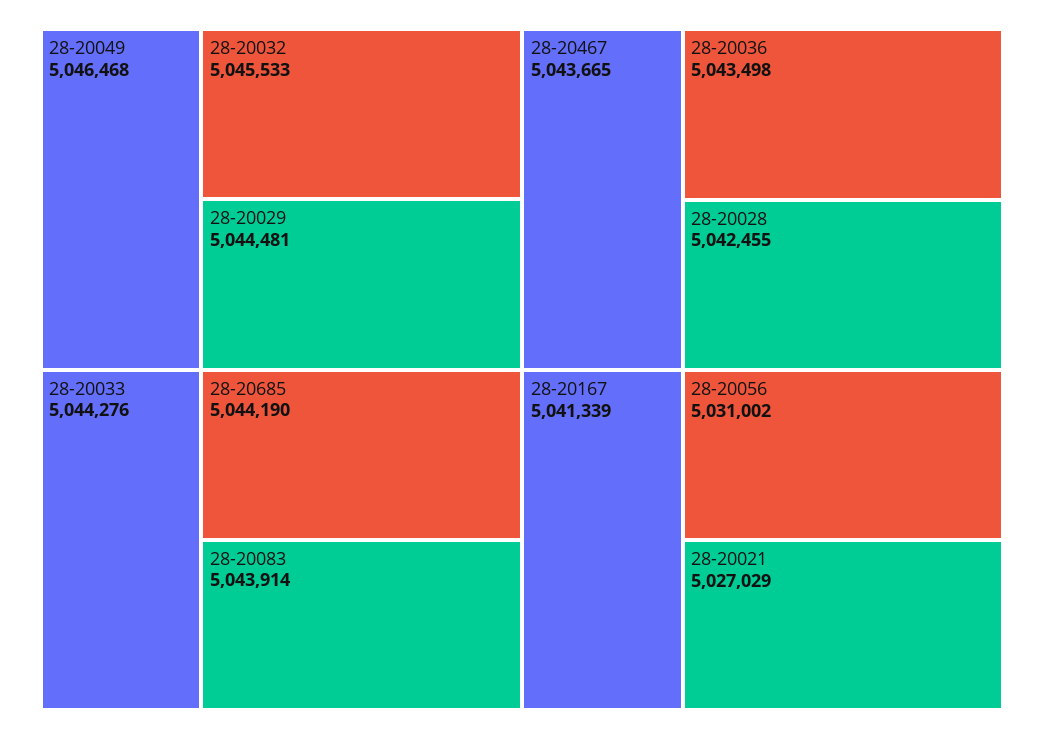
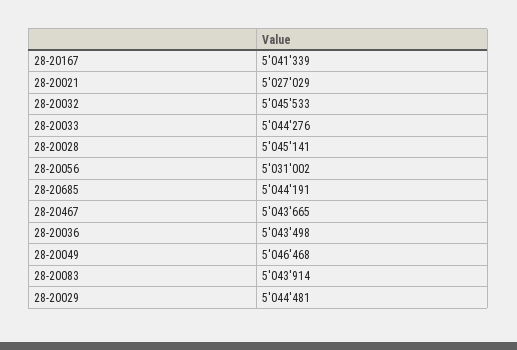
28-20685: 5044190 -> 5044191
28-20028: 5042455 -> 5045141

